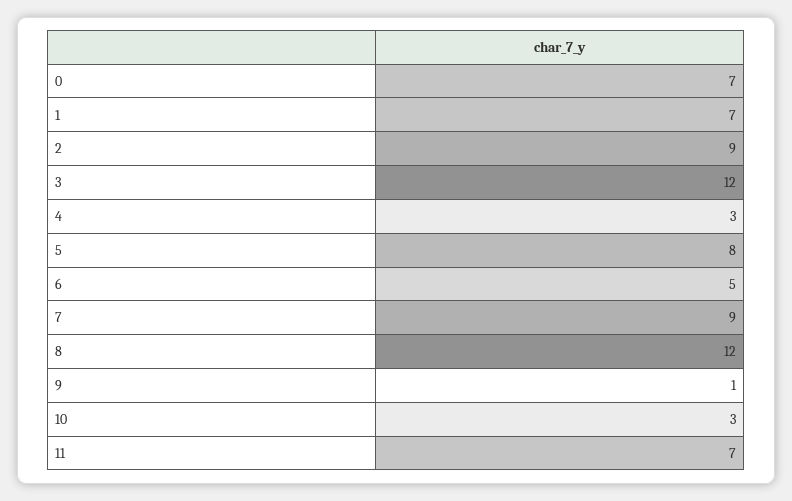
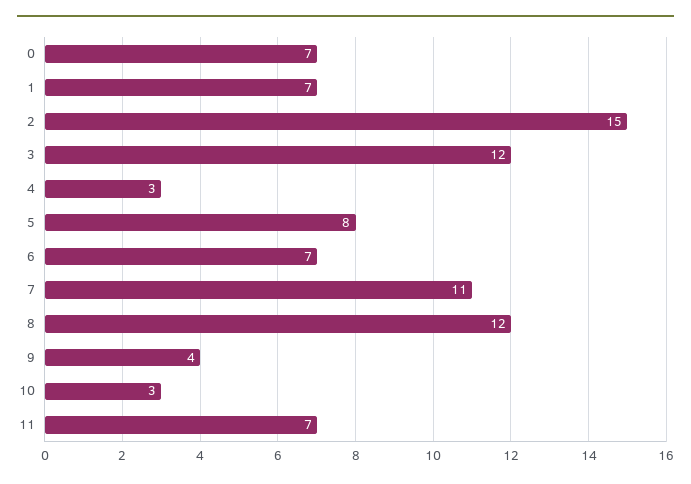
2: 9 -> 15
6: 5 -> 7
7: 9 -> 11
9: 1 -> 4

